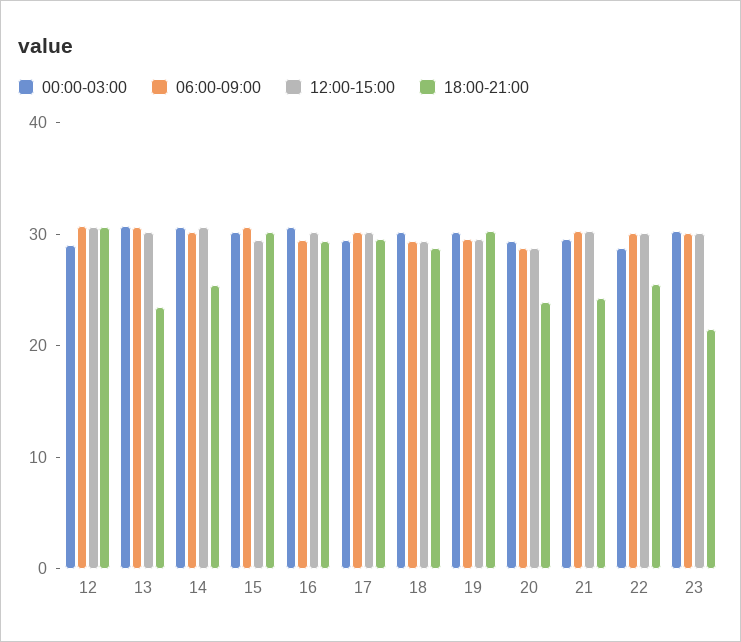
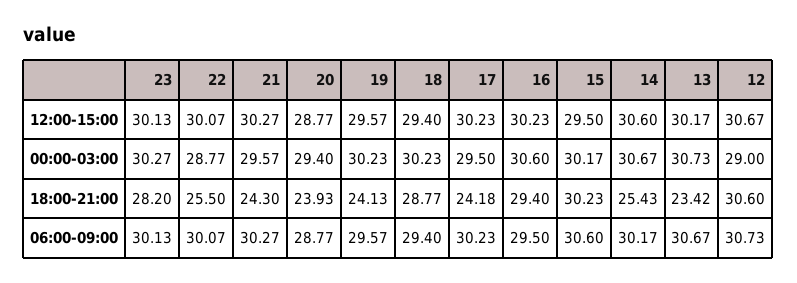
18:00-21:00, 17: 30 -> 24.18
18:00-21:00, 19: 30 -> 24.13
18:00-21:00, 23: 22 -> 28.2

